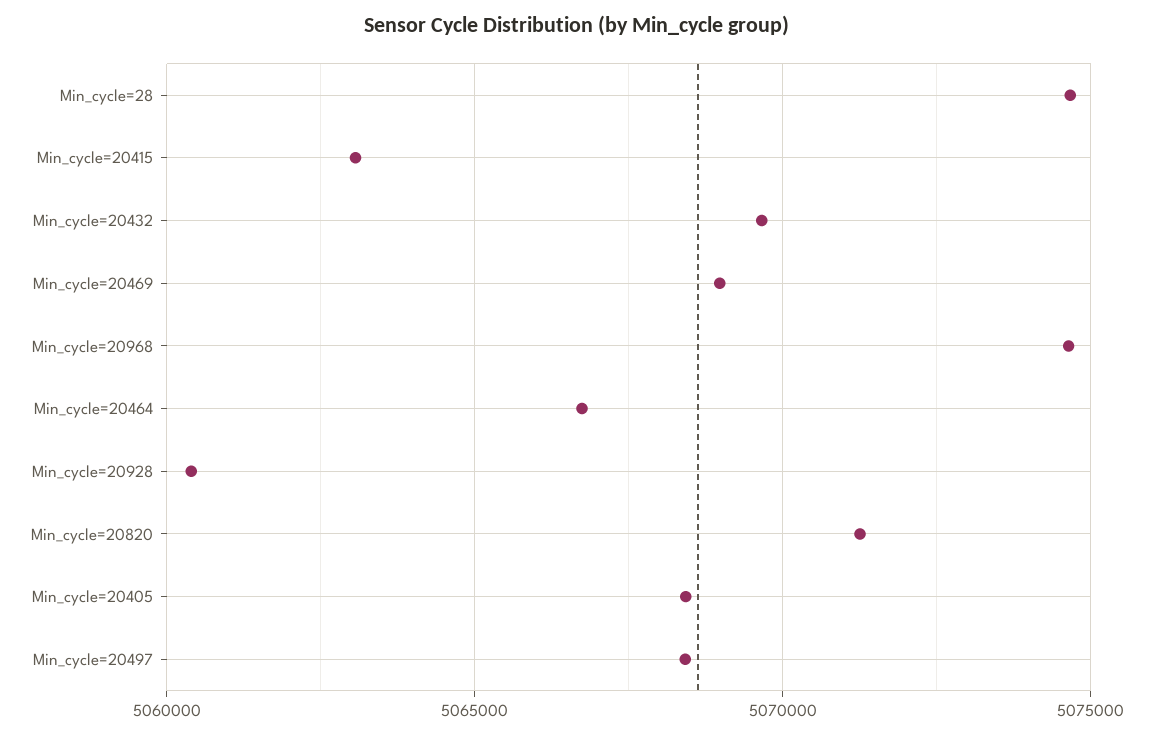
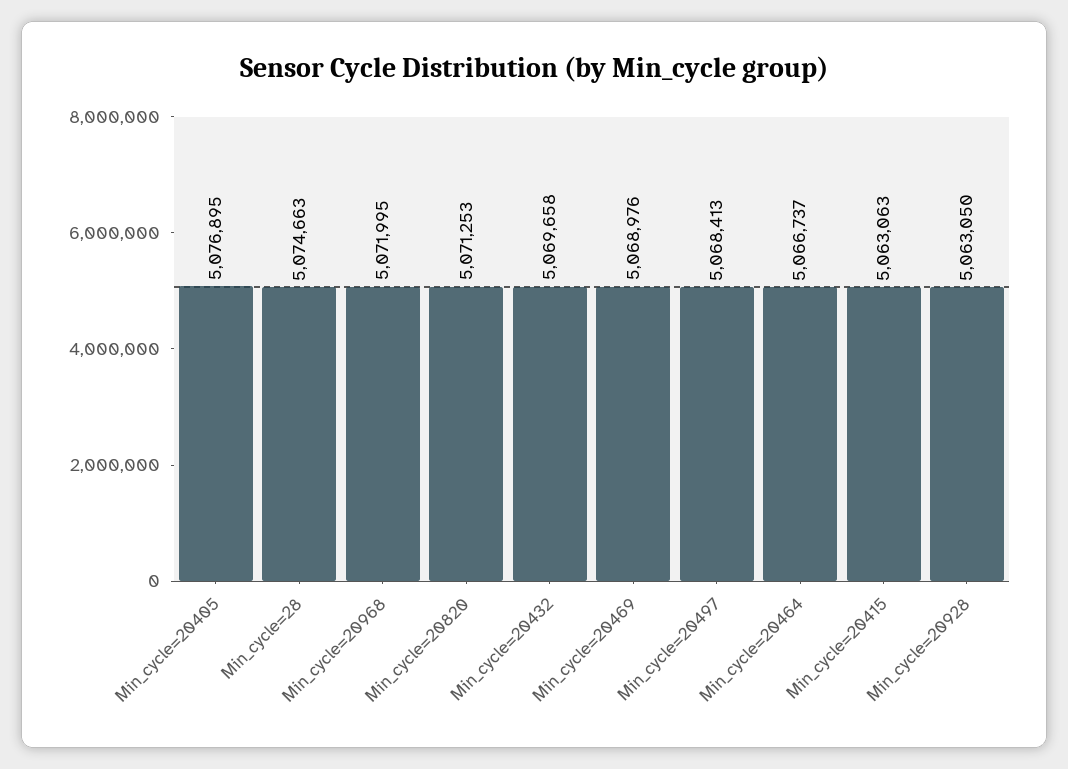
Min_cycle=20968: 5074500 -> 5071995
Min_cycle=20928: 5060500 -> 5063050
Min_cycle=20405: 5068500 -> 5076895

